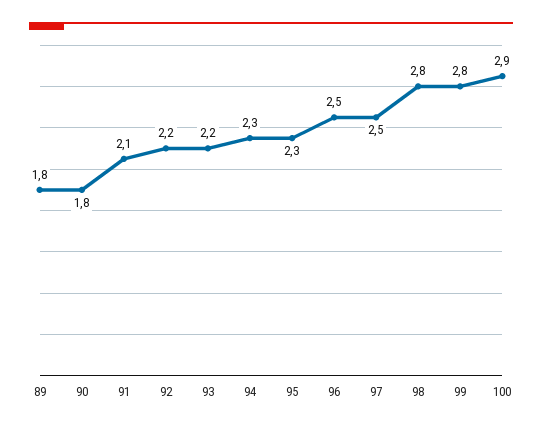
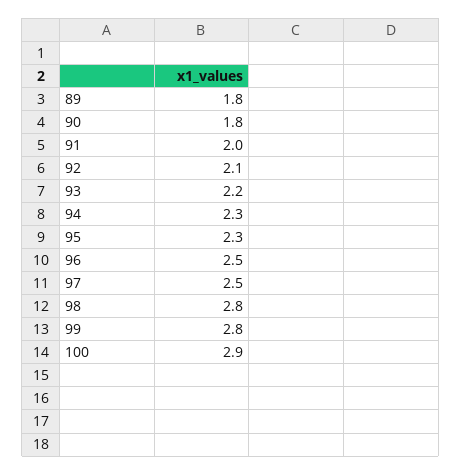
91: 2.1 -> 2
92: 2.2 -> 2.1

